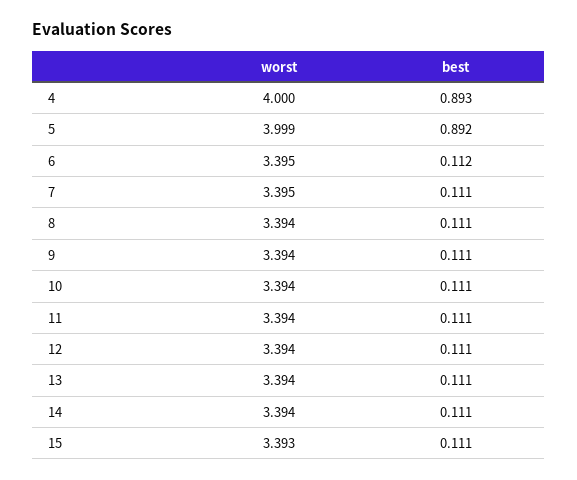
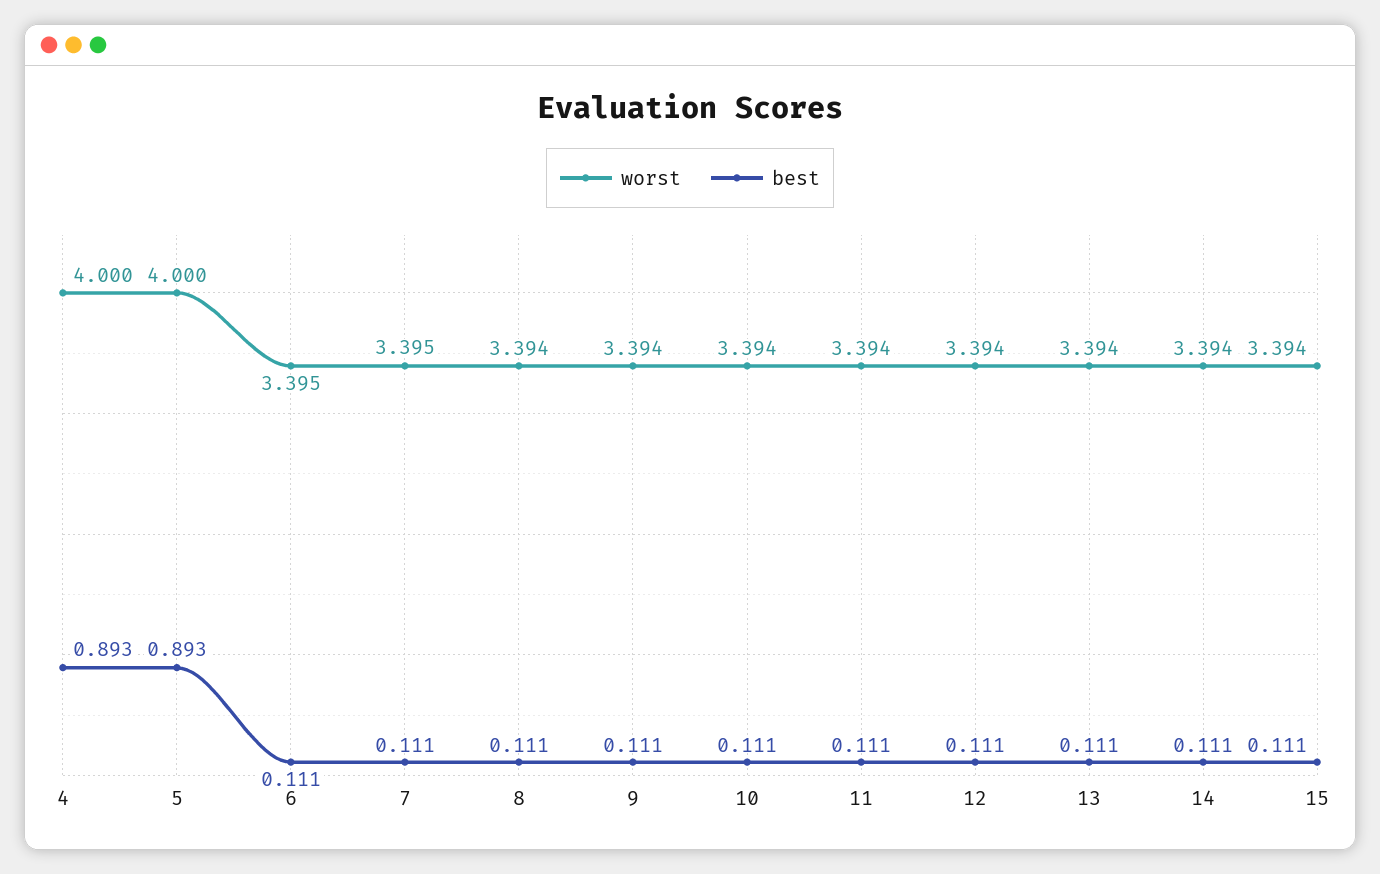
worst, 5: 3.999 -> 4
best, 5: 0.892 -> 0.893
best, 6: 0.112 -> 0.111
worst, 15: 3.393 -> 3.394

